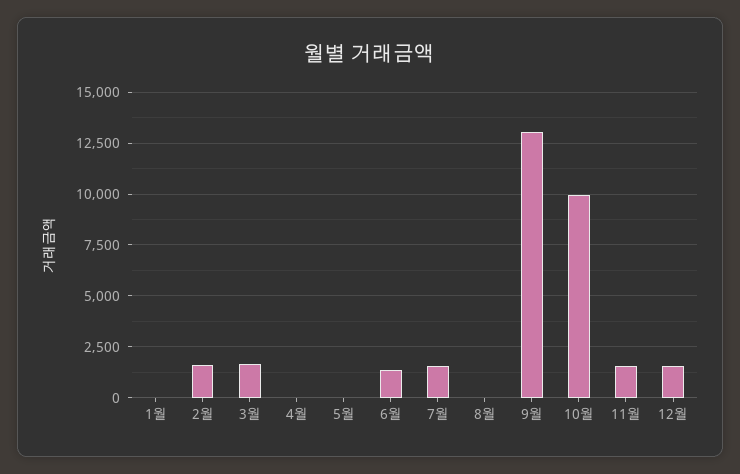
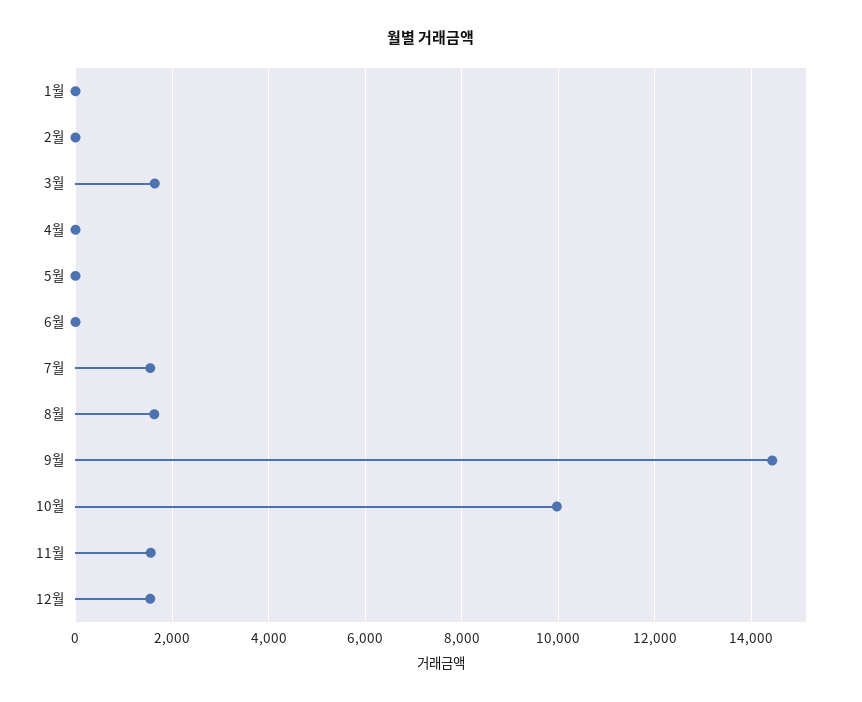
2월: 1500 -> 0
6월: 1500 -> 0
8월: 0 -> 1600
9월: 13000 -> 14400

